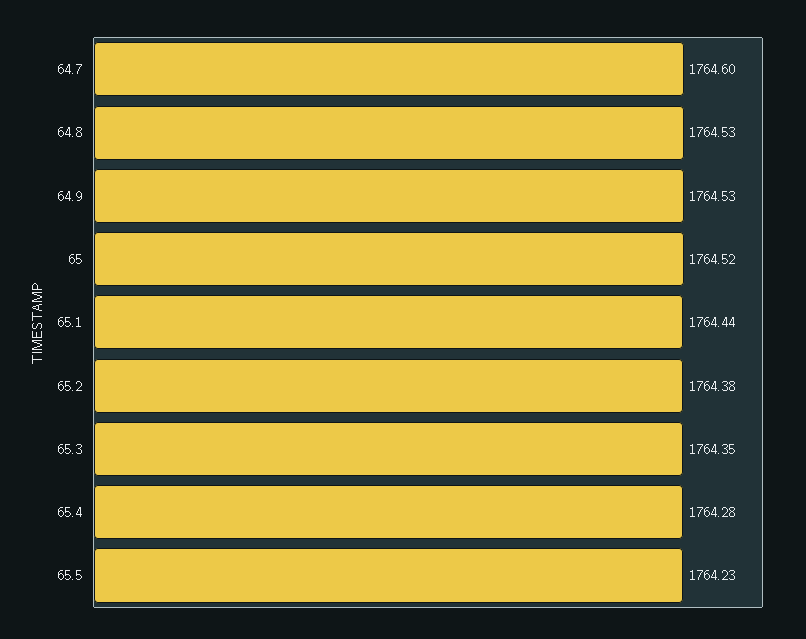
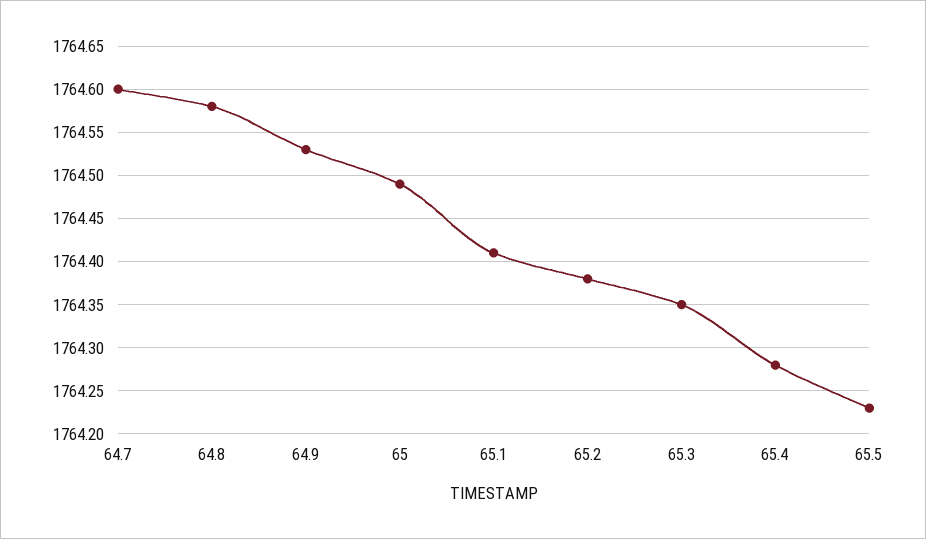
64.8: 1764.53 -> 1764.58
65: 1764.52 -> 1764.49
65.1: 1764.44 -> 1764.41

